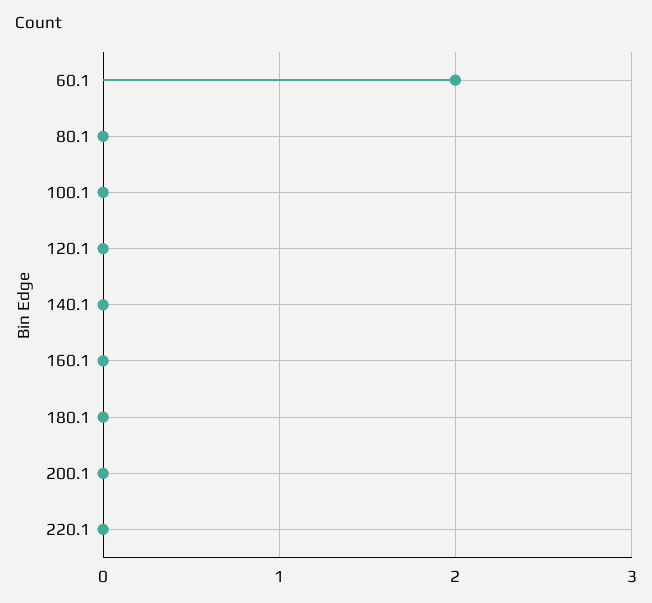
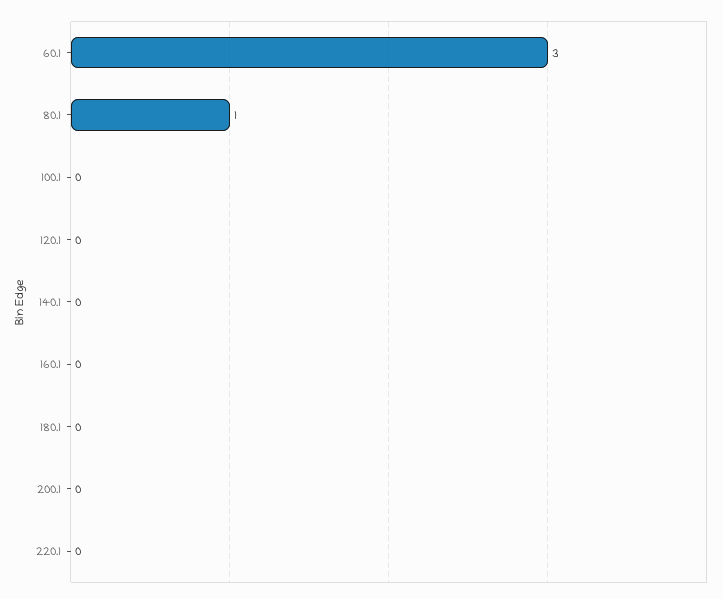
60.1: 2 -> 3
80.1: 0 -> 1

